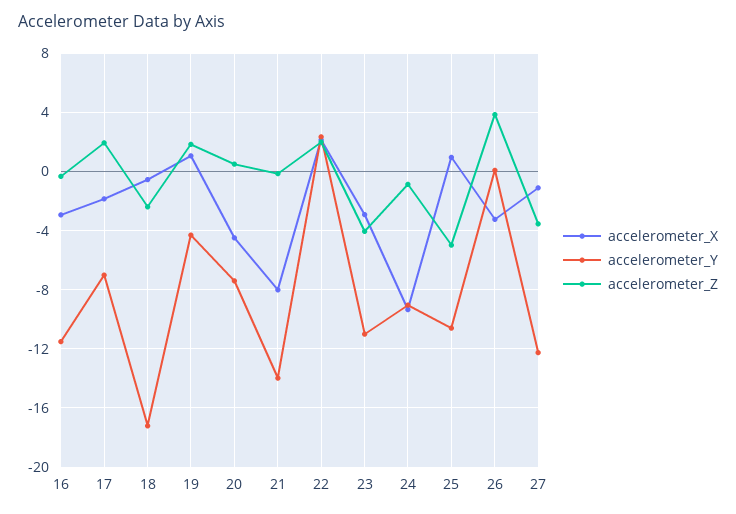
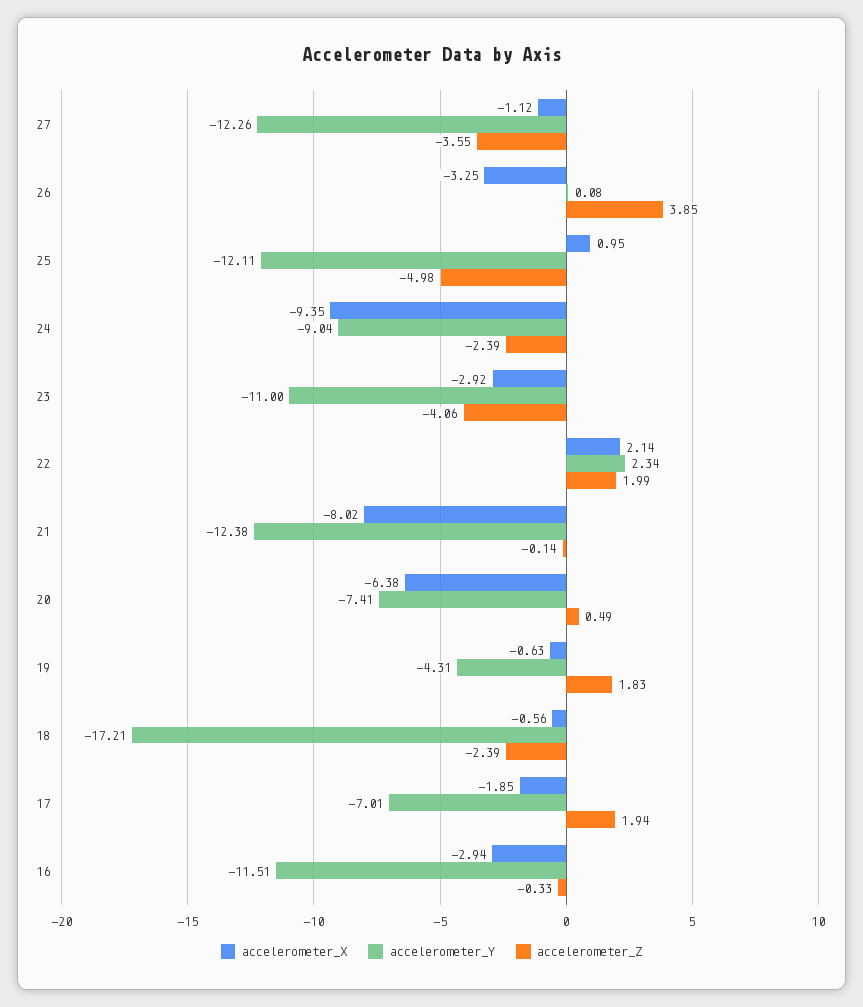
accelerometer_X, 19: 1 -> -0.63
accelerometer_X, 20: -4.5 -> -6.38
accelerometer_Y, 21: -14 -> -12.38
accelerometer_Z, 24: -1 -> -2.39
accelerometer_Y, 25: -10.5 -> -12.11

